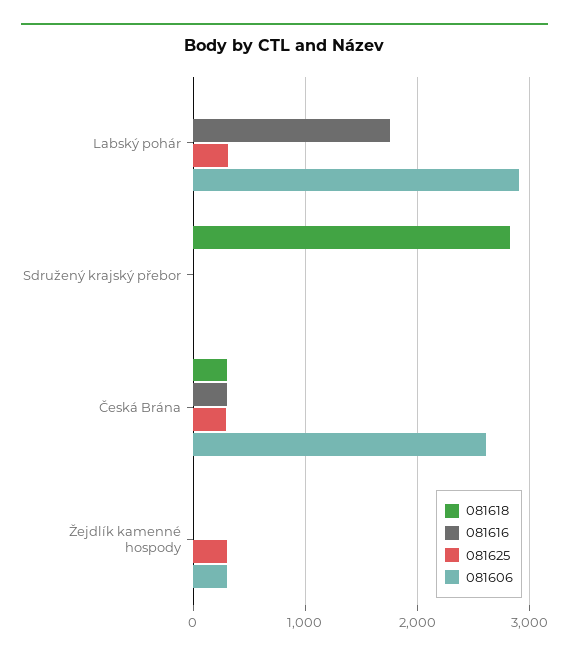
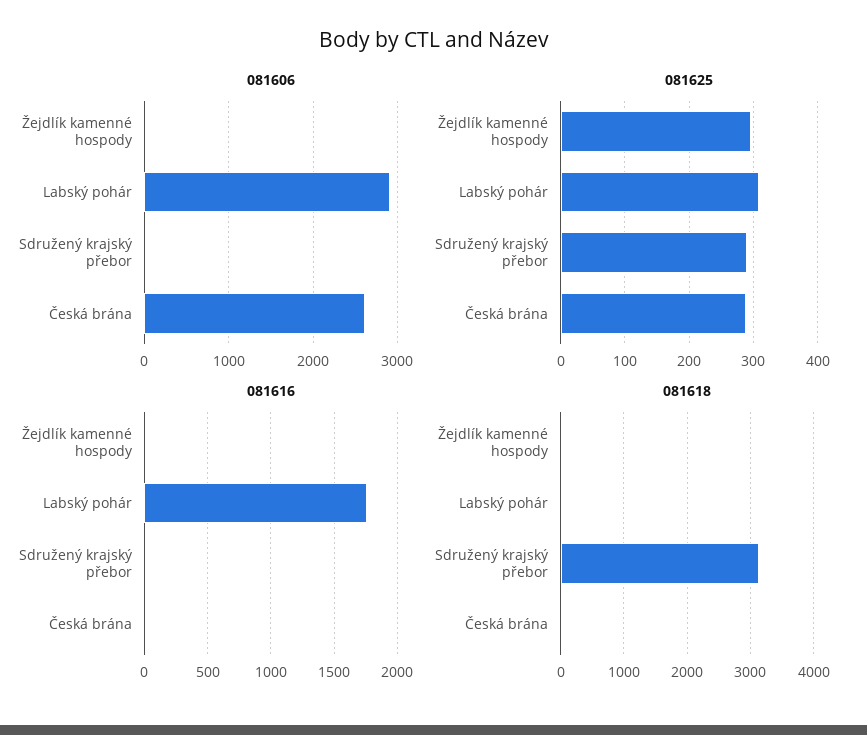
081618, Sdružený krajský přebor: 2800 -> 3100
081625, Sdružený krajský přebor: 0 -> 290
081618, Česká Brána: 300 -> 0
081616, Česká Brána: 300 -> 0
081606, Žejdlík kamenné hospody: 300 -> 0

